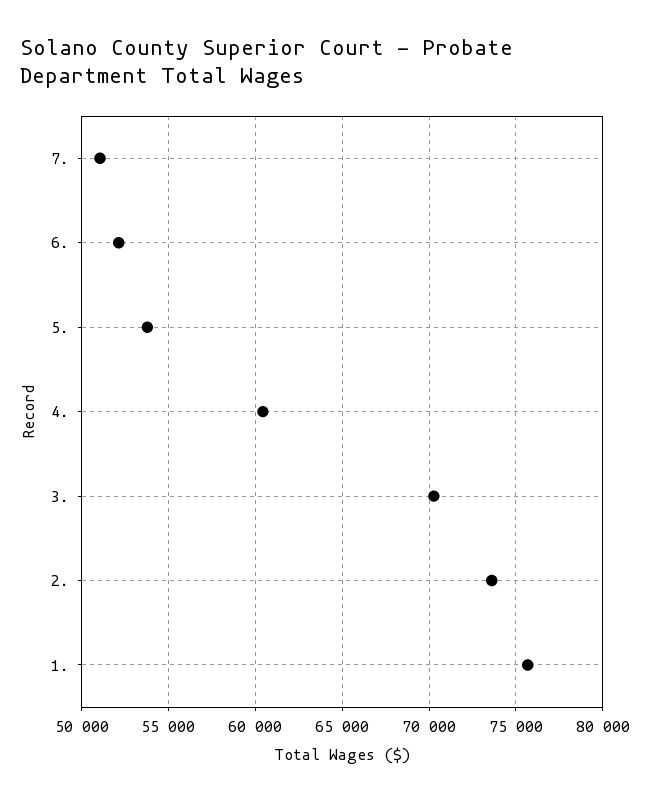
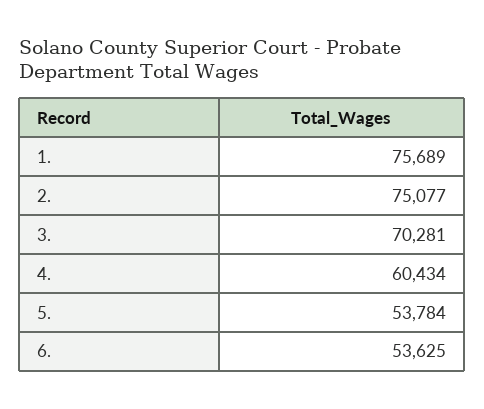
7.: 51000 -> none
6.: 52000 -> 53625
2.: 73500 -> 75077

